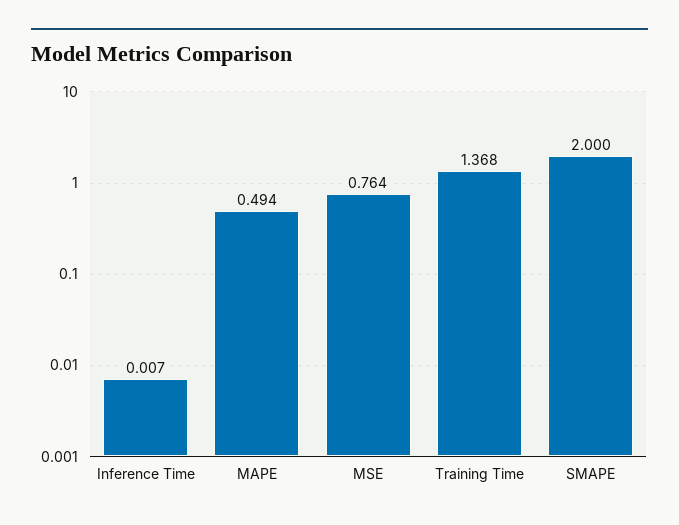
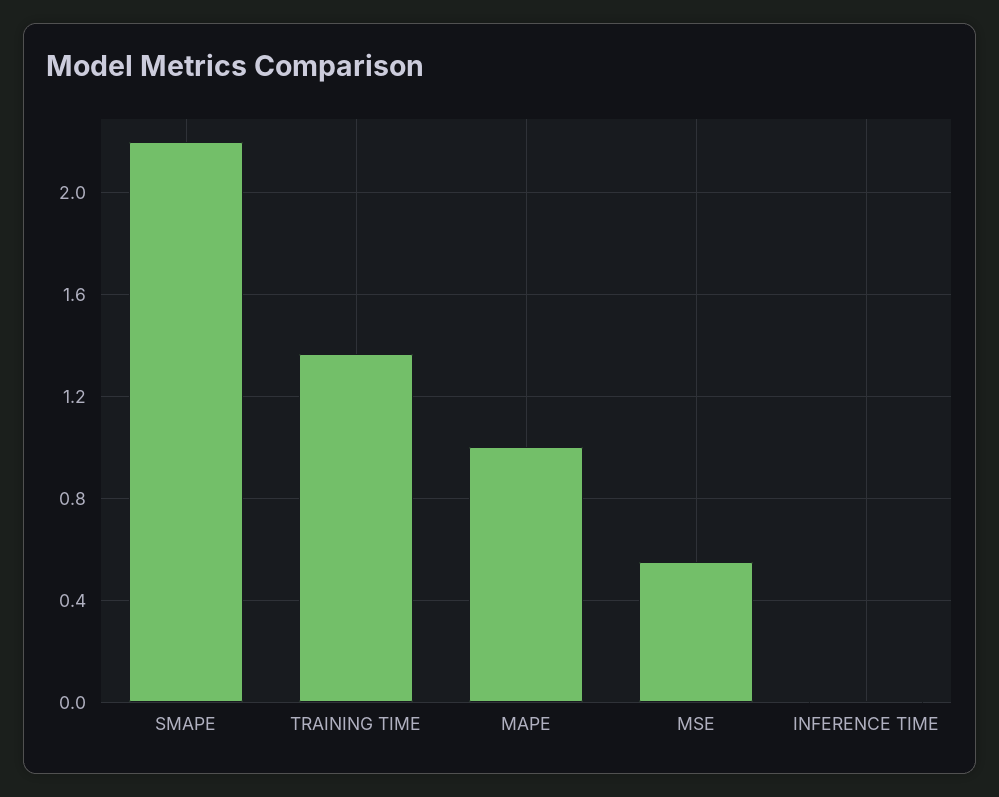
MAPE: 0.494 -> 1
MSE: 0.764 -> 0.55
SMAPE: 2 -> 2.2

